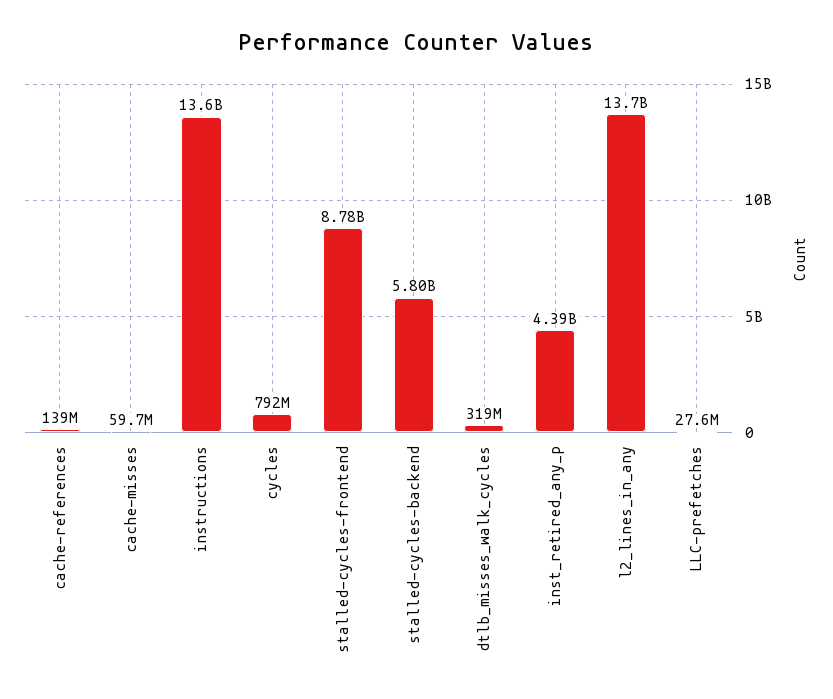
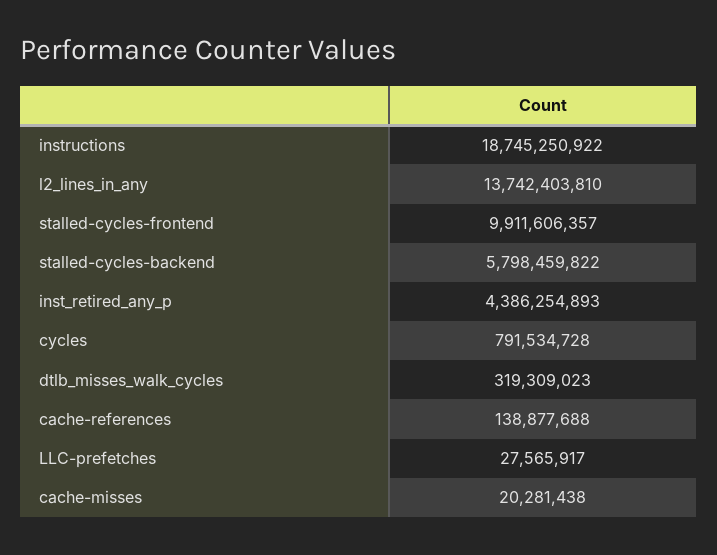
cache-misses: 59700000 -> 20281438
instructions: 13600000000 -> 18745250922
stalled-cycles-frontend: 8780000000 -> 9911606357

